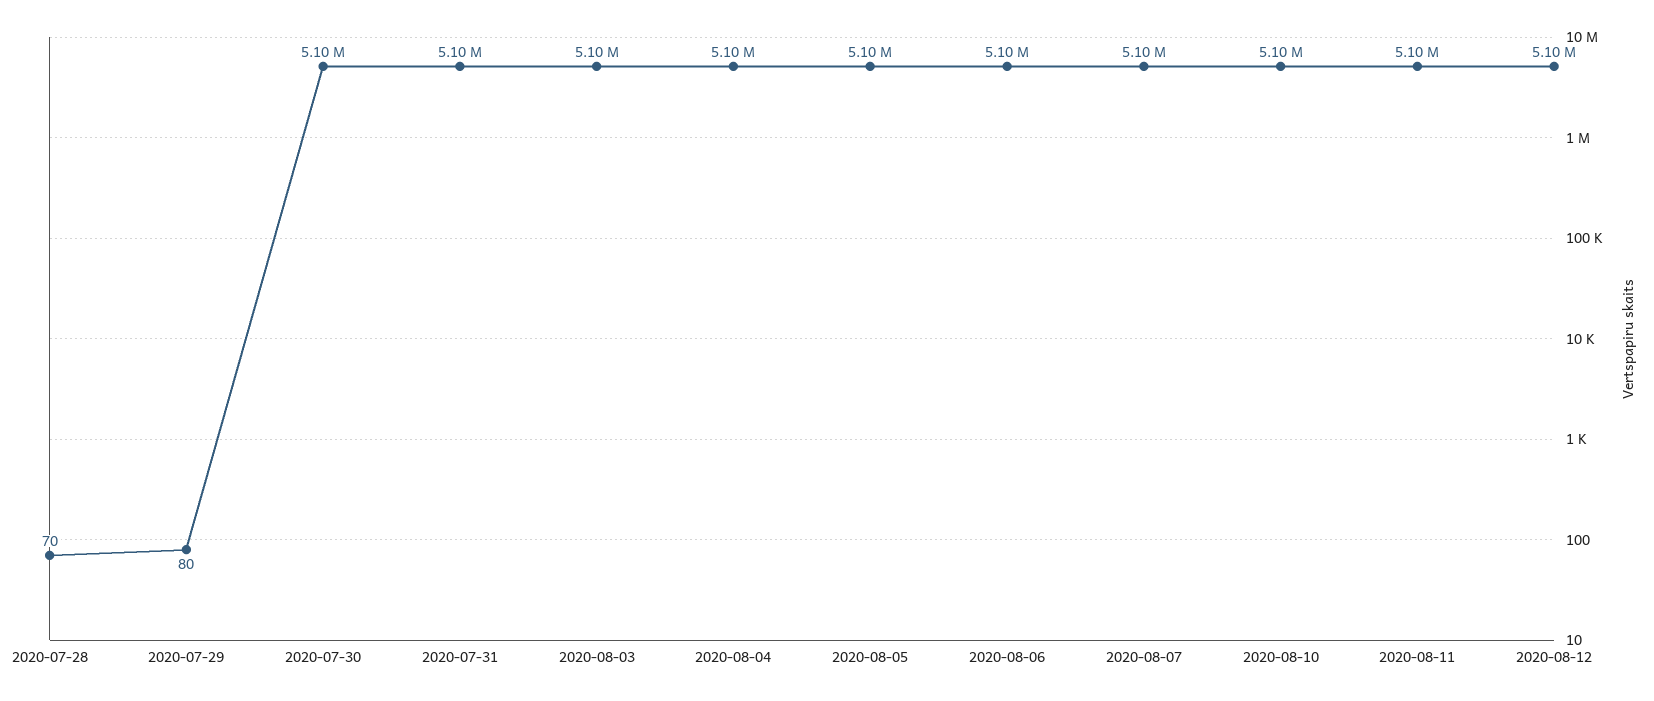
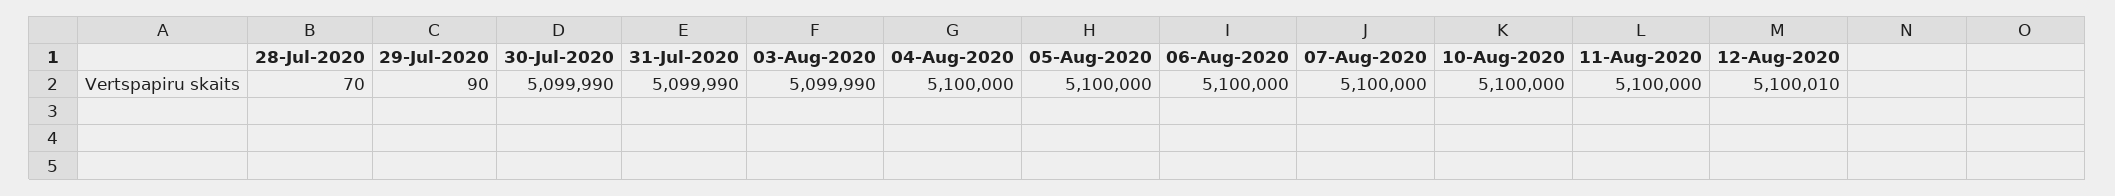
2020-07-29: 80 -> 90

